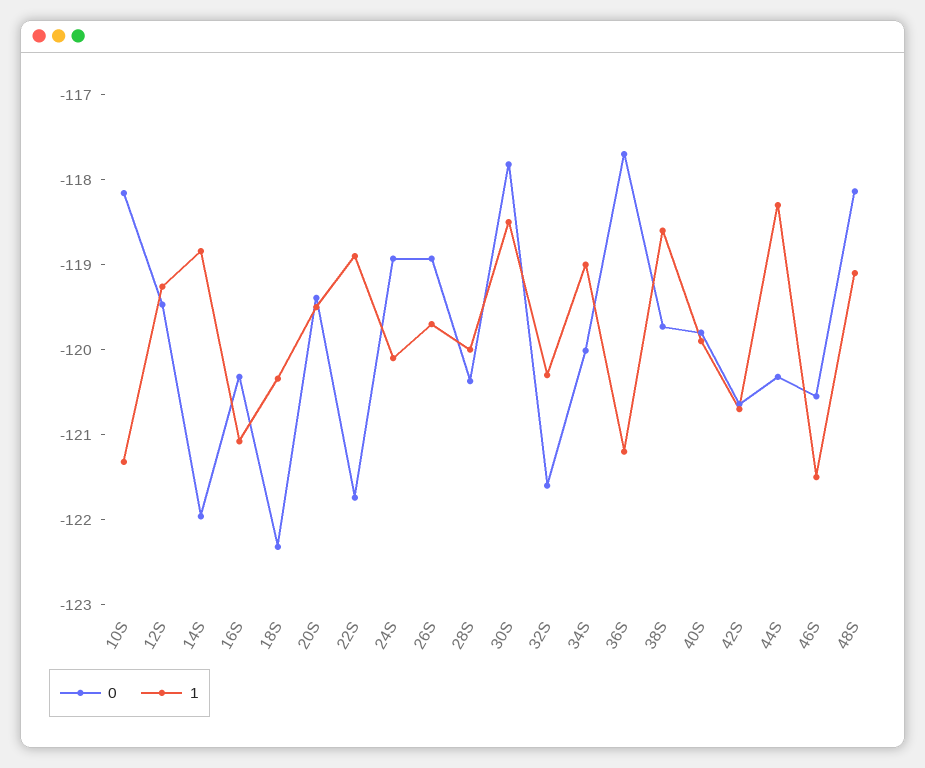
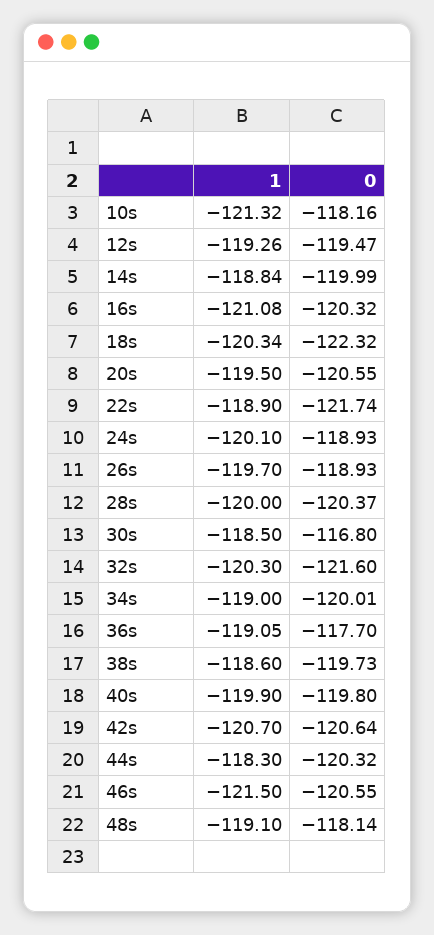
0, 14S: -122 -> -119.99
0, 20S: -119.4 -> -120.55
0, 30S: -117.8 -> -116.8
1, 36S: -121.2 -> -119.05

